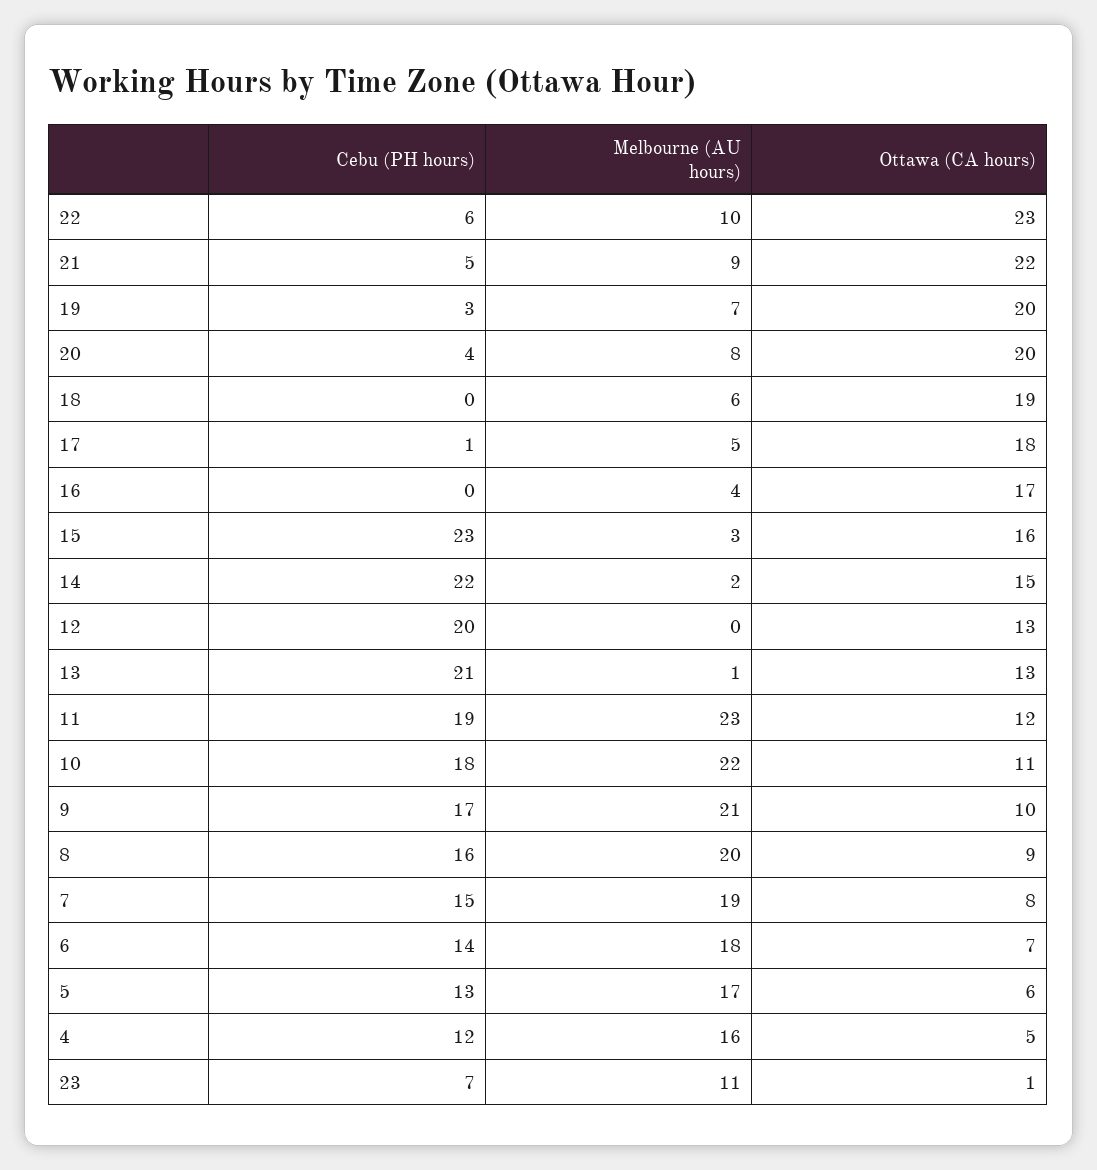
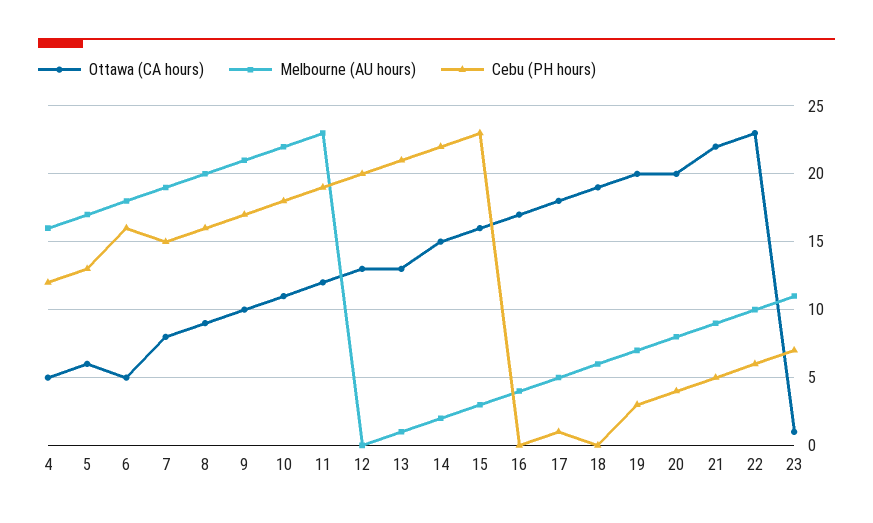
Cebu (PH hours), 6: 14 -> 16
Ottawa (CA hours), 6: 7 -> 5

